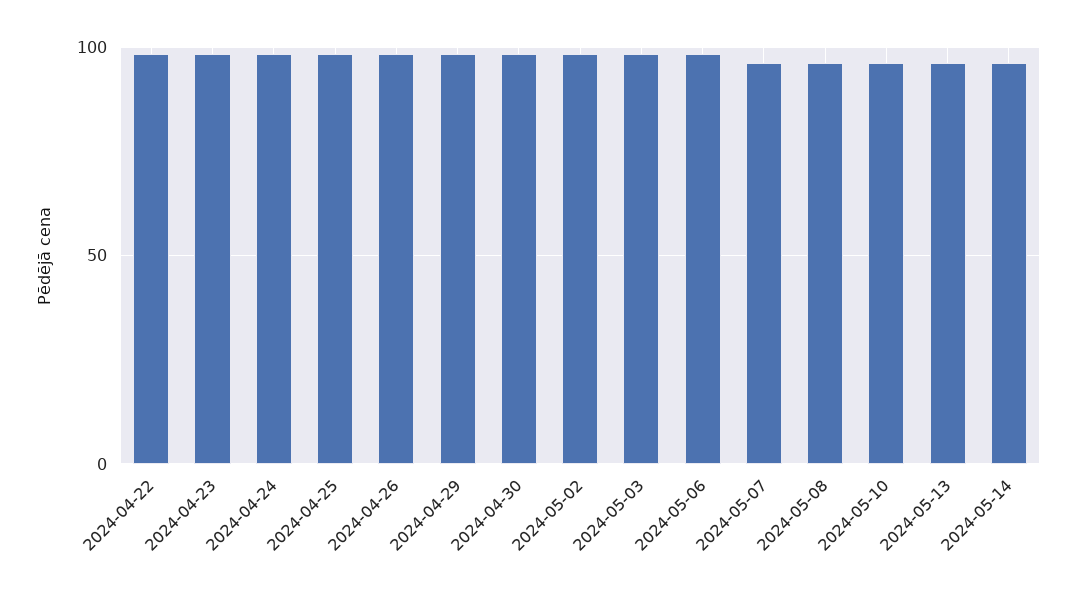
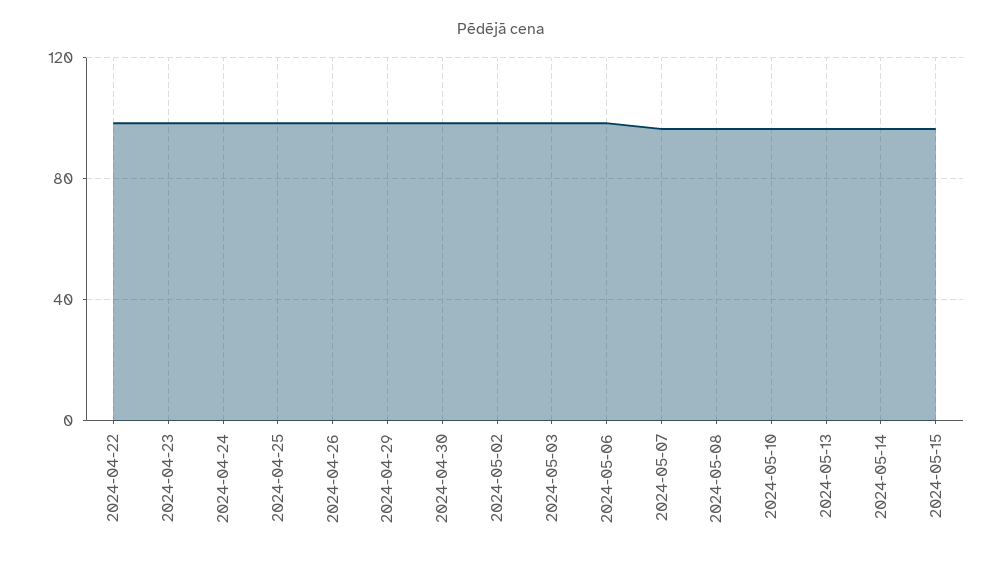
2024-05-15: none -> 95

